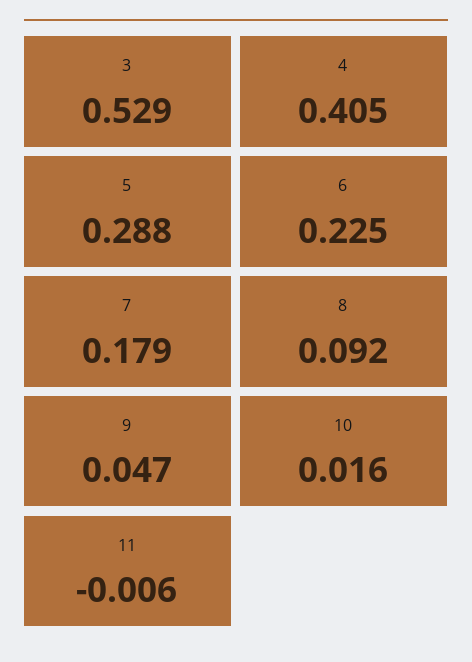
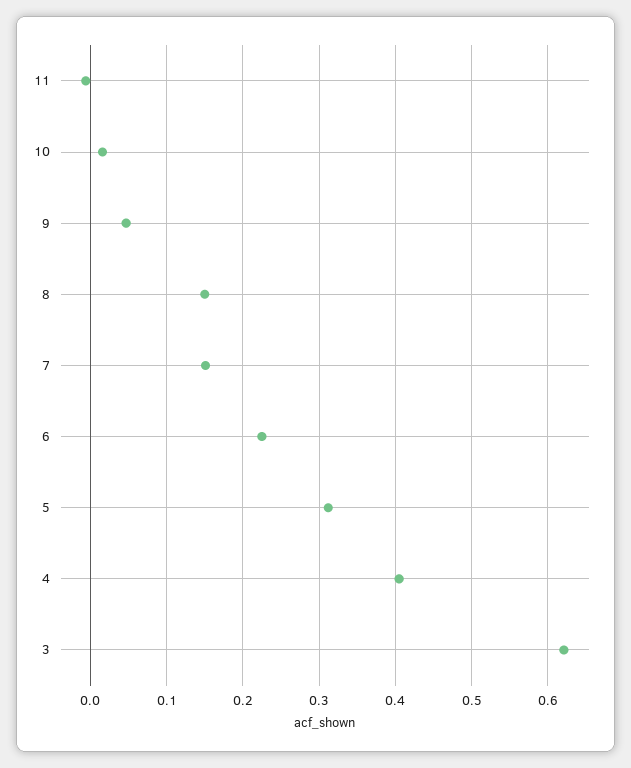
3: 0.529 -> 0.62
5: 0.288 -> 0.31
7: 0.179 -> 0.15
8: 0.092 -> 0.15

